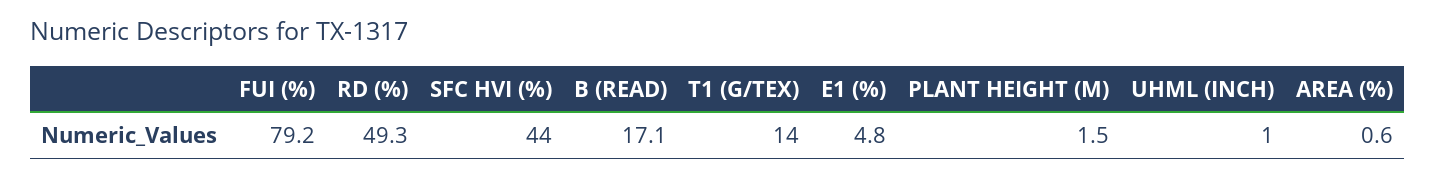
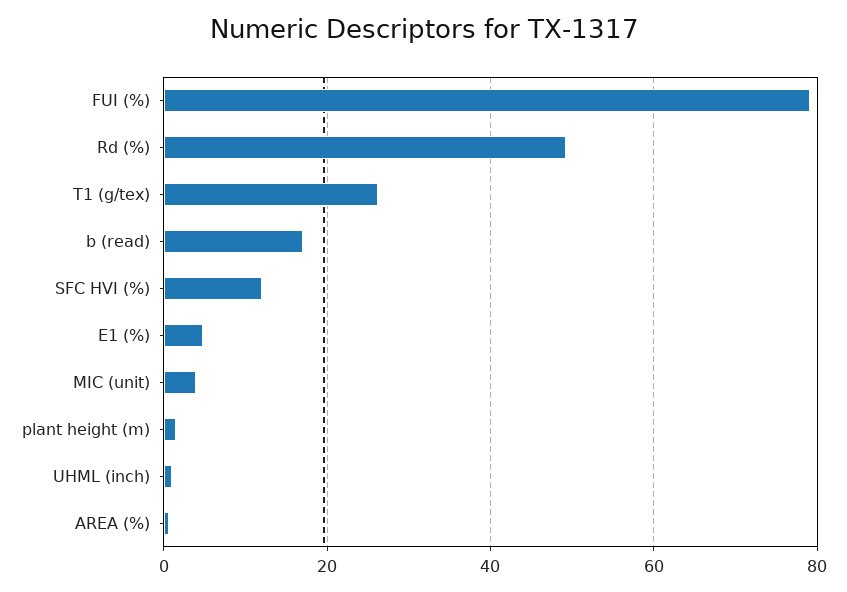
SFC HVI (%): 44 -> 12
T1 (G/TEX): 14 -> 26
MIC (unit): none -> 4

